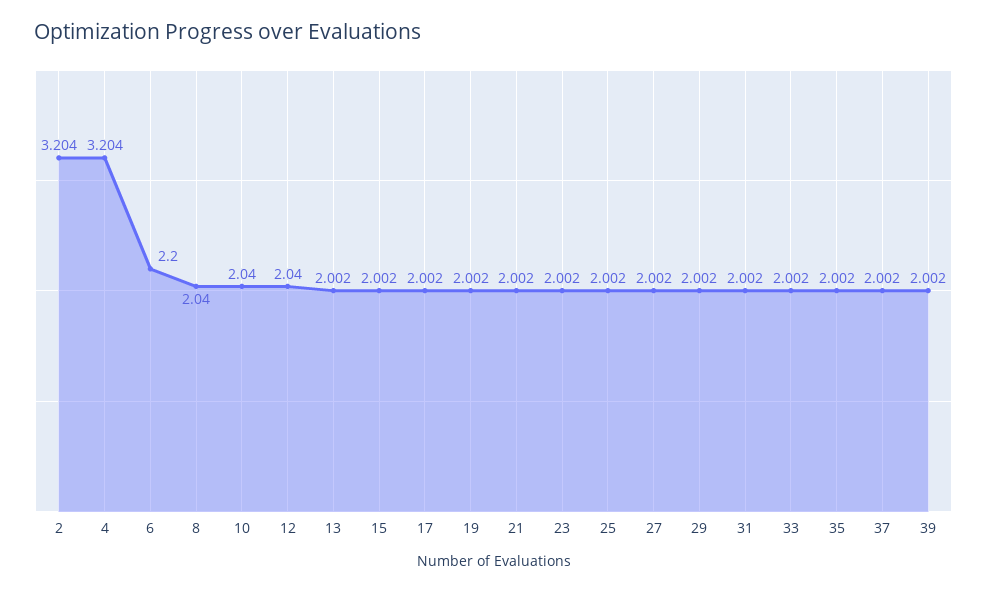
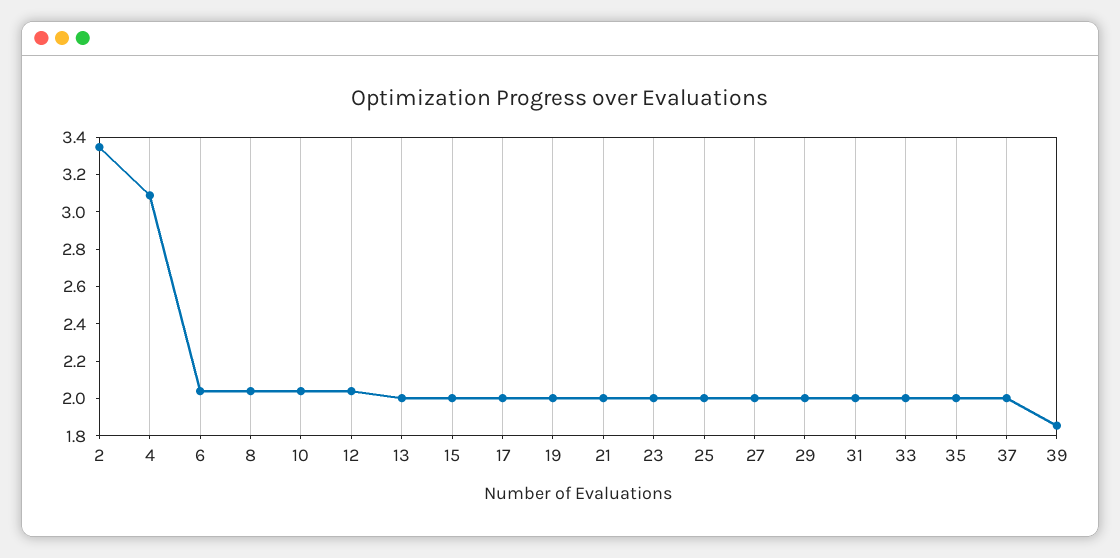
2: 3.204 -> 3.35
4: 3.204 -> 3.1
6: 2.2 -> 2.05
39: 2.002 -> 1.85

